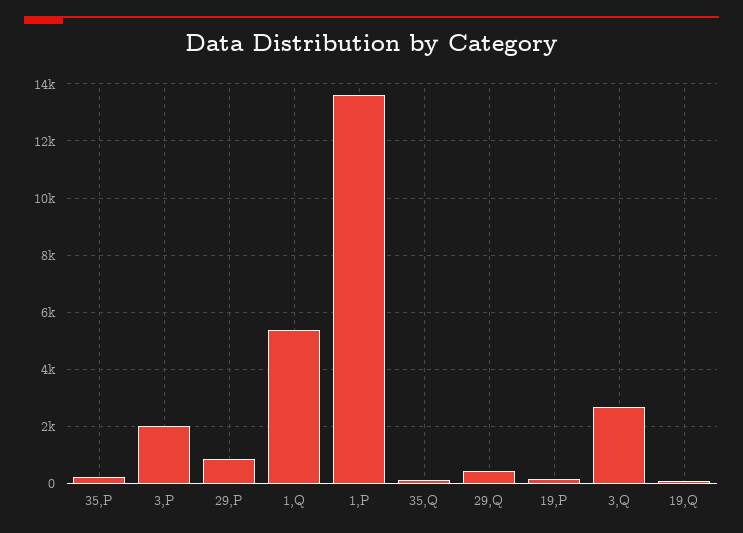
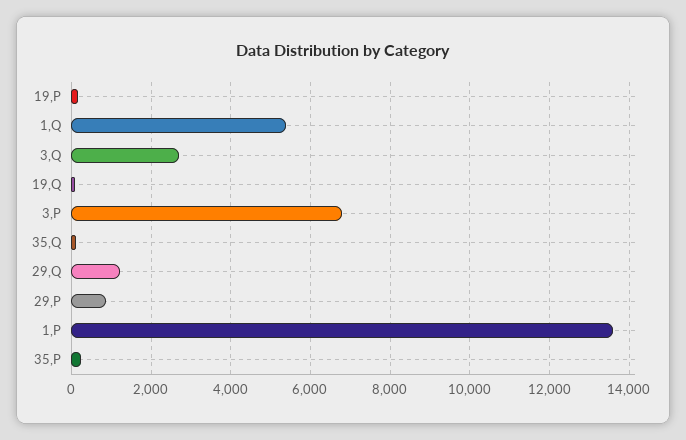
3,P: 2000 -> 6800
29,Q: 500 -> 1200

